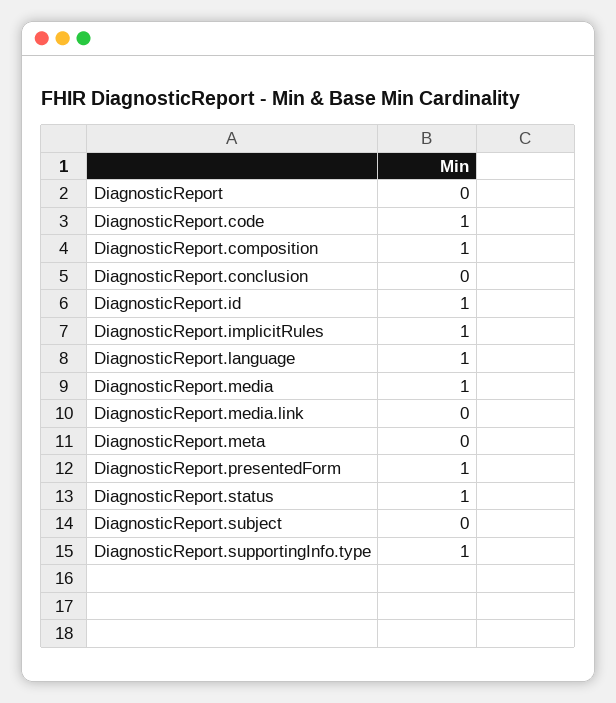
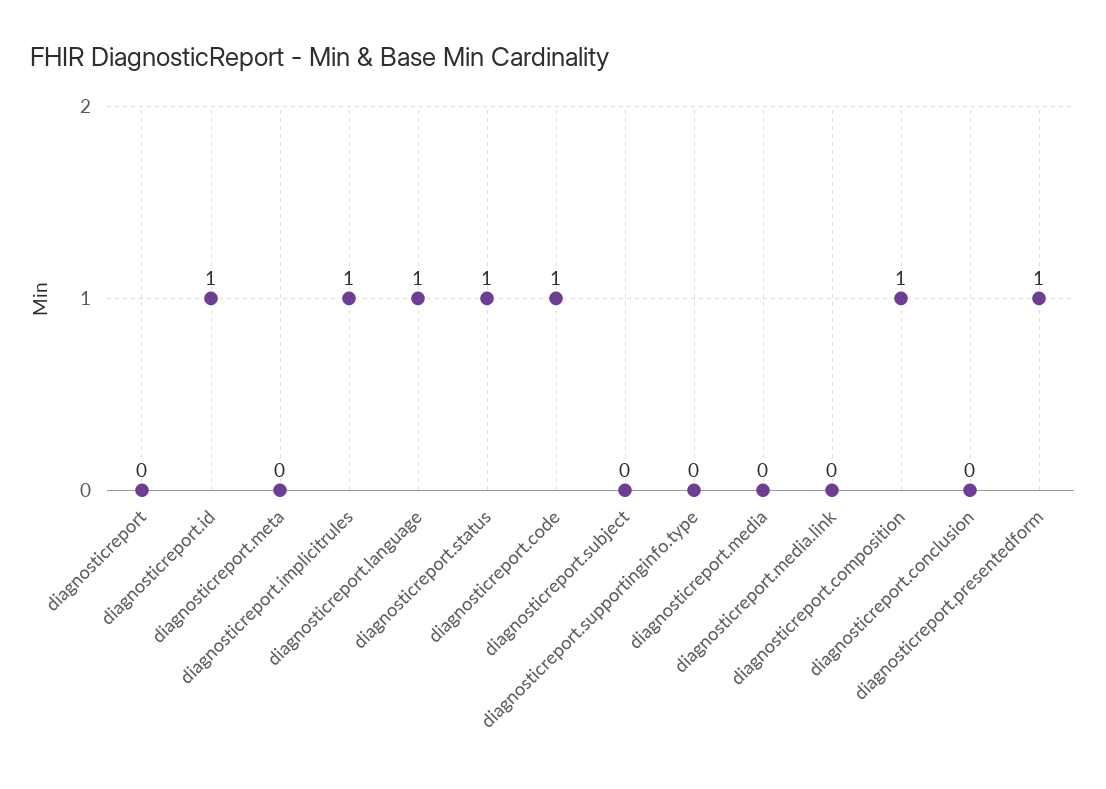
DiagnosticReport.media: 1 -> 0
DiagnosticReport.supportingInfo.type: 1 -> 0

